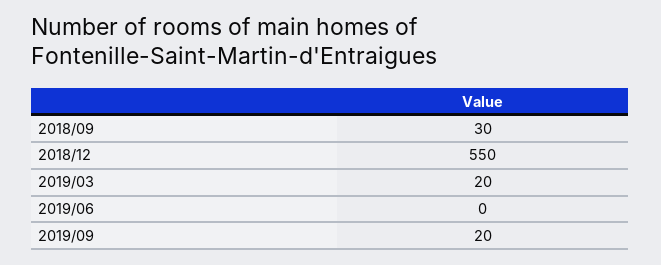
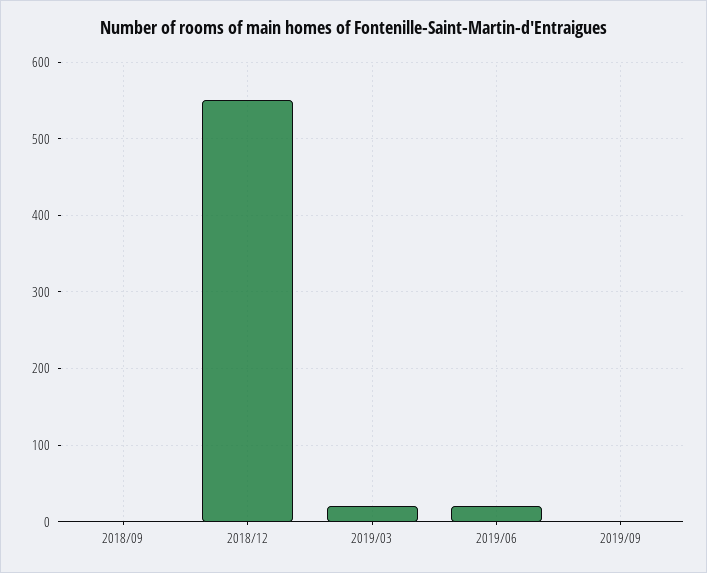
2018/09: 30 -> 0
2019/06: 0 -> 20
2019/09: 20 -> 0

